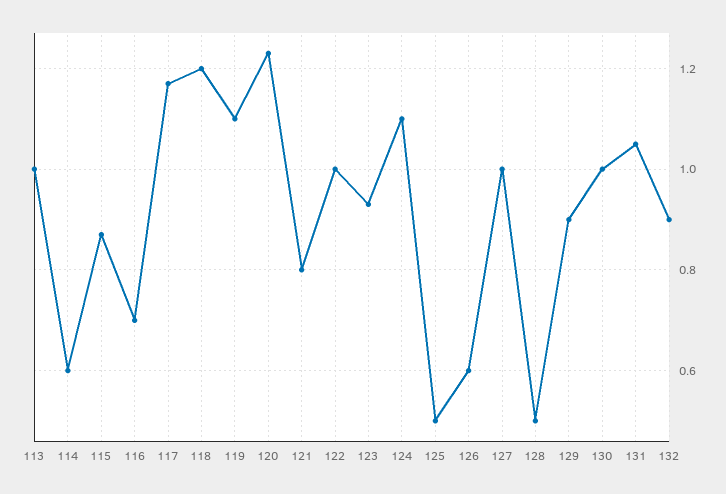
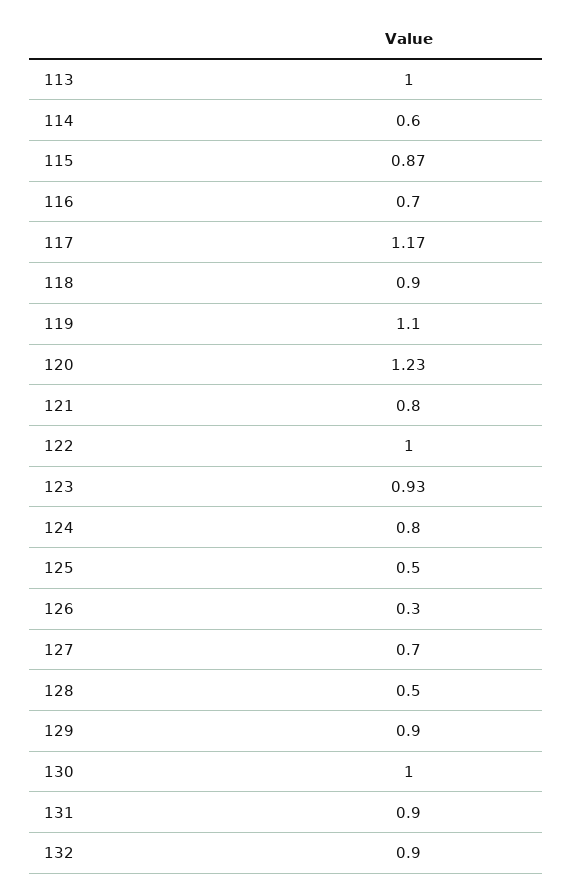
118: 1.2 -> 0.9
124: 1.1 -> 0.8
126: 0.6 -> 0.3
127: 1 -> 0.7
131: 1.05 -> 0.9

